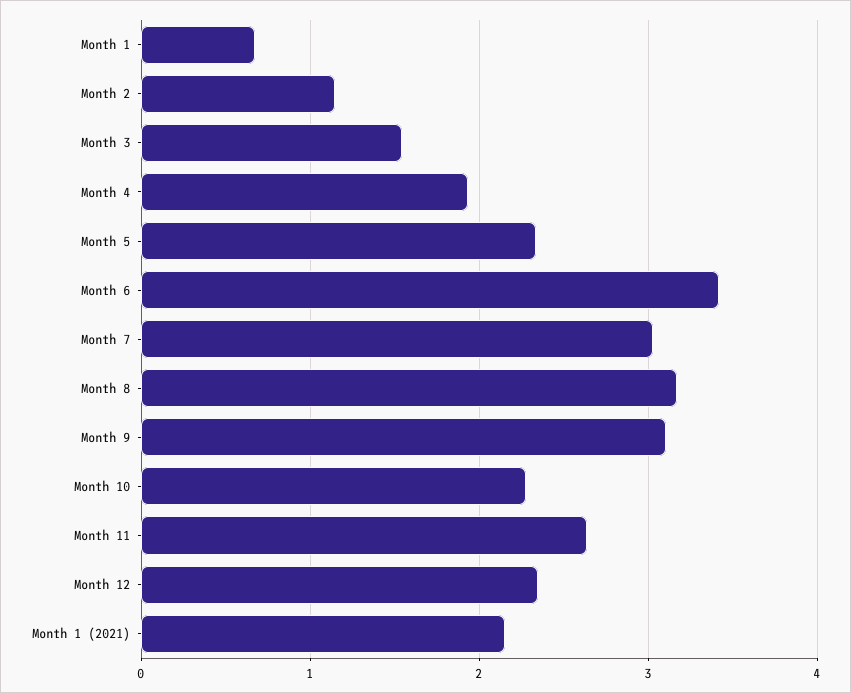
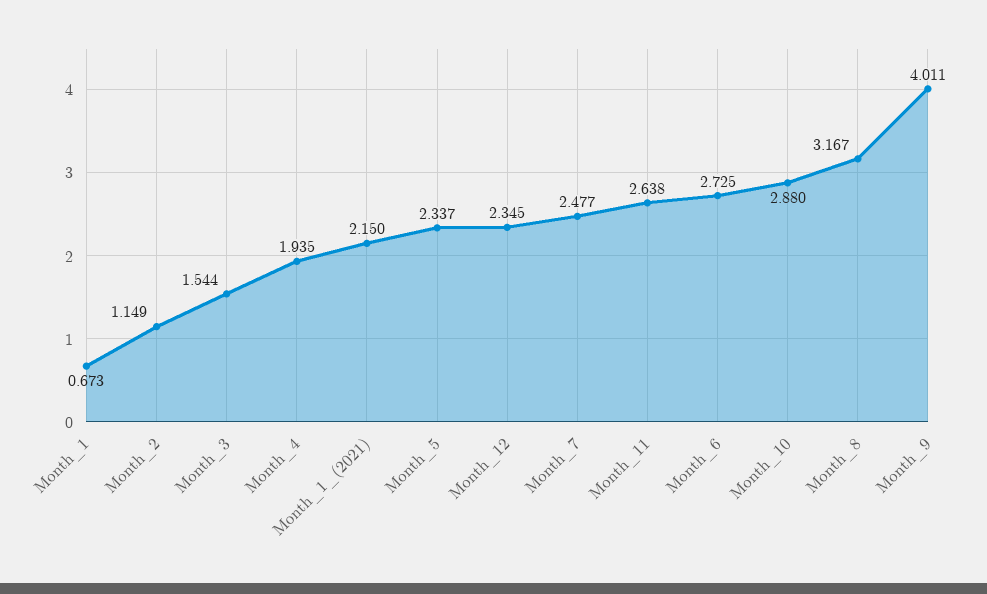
Month 6: 3.4 -> 2.725
Month 7: 3 -> 2.477
Month 9: 3.1 -> 4.011
Month 10: 2.3 -> 2.88

